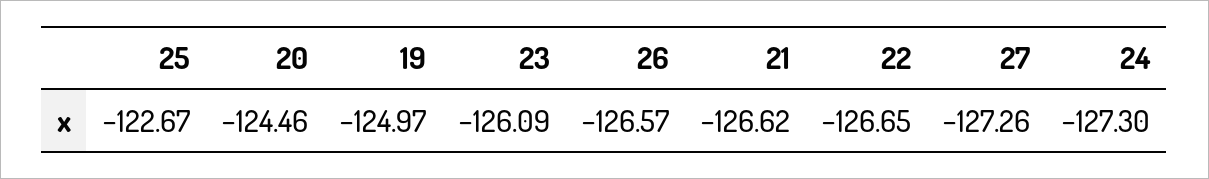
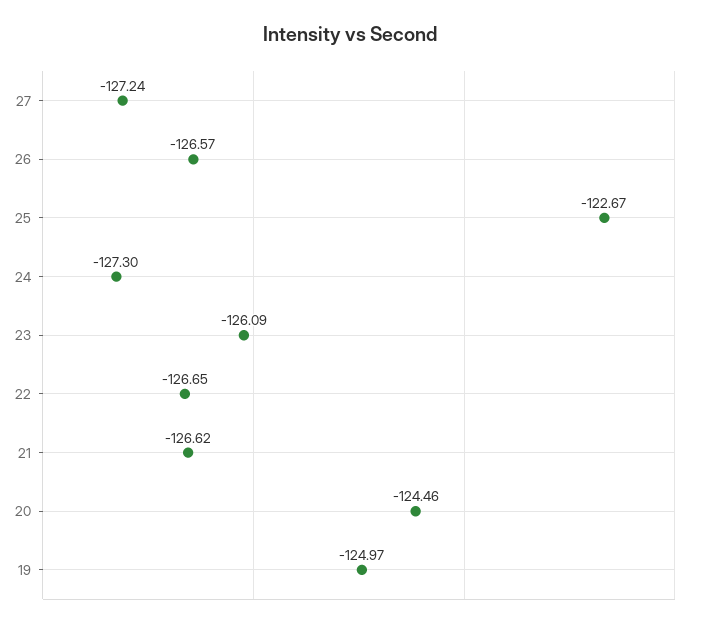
27: -127.26 -> -127.24

